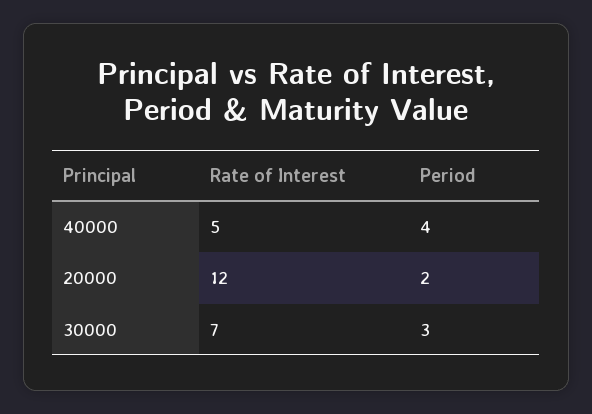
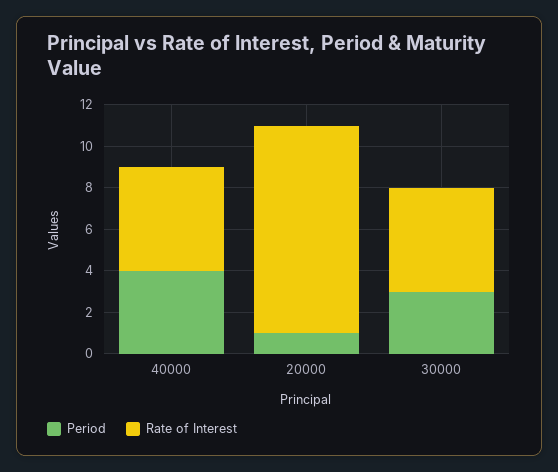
Rate of Interest, 20000: 12 -> 10
Period, 20000: 2 -> 1
Rate of Interest, 30000: 7 -> 5

